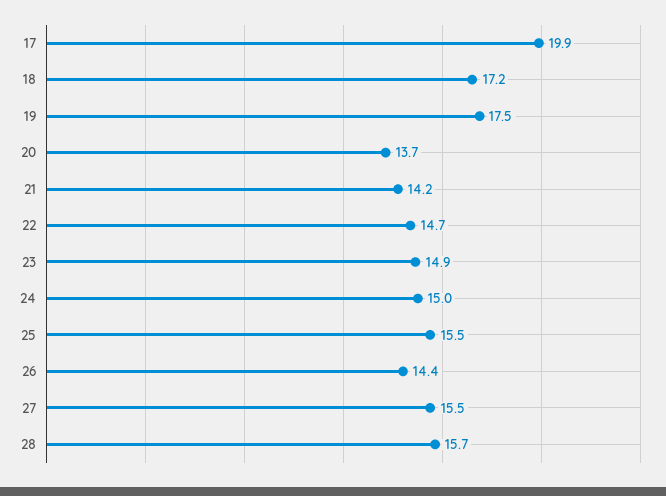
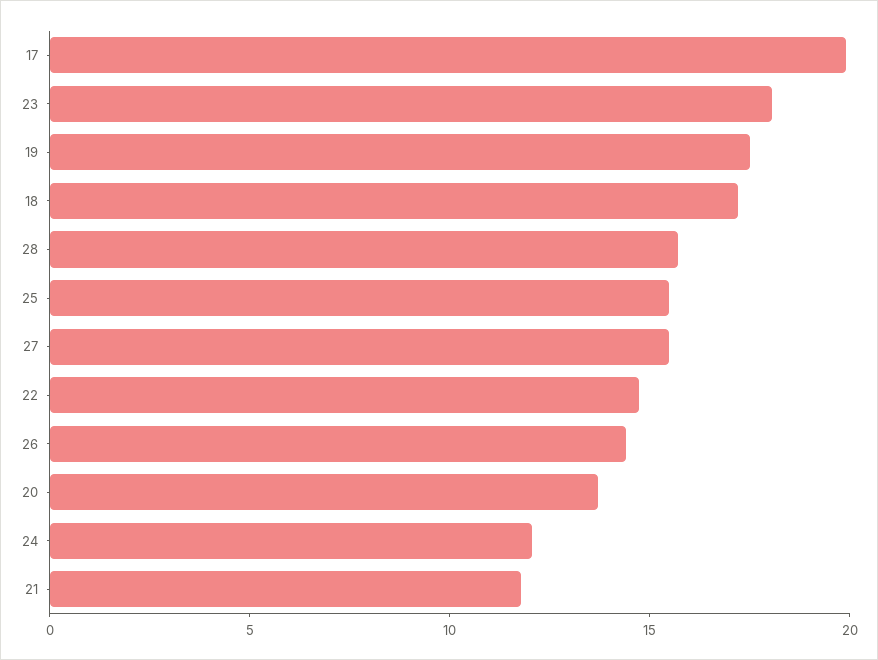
21: 14.2 -> 12
23: 14.9 -> 18
24: 15 -> 12

